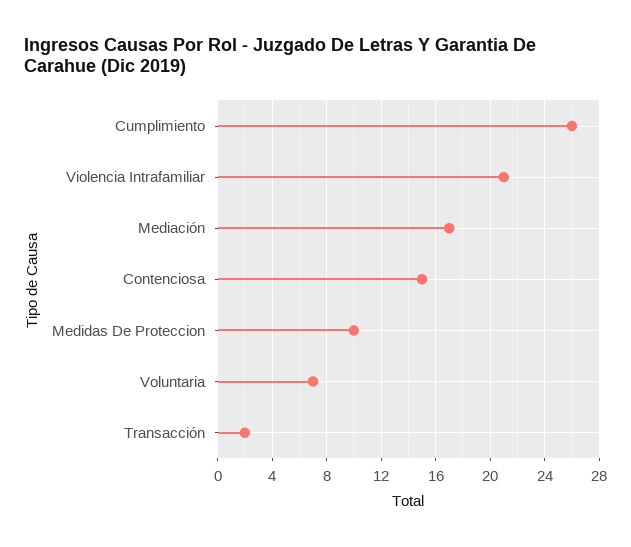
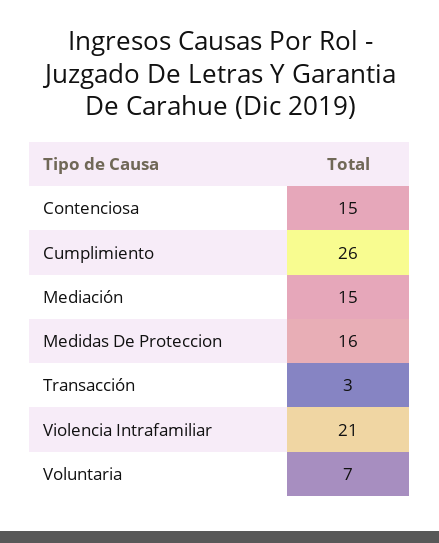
Mediación: 17 -> 15
Medidas De Proteccion: 10 -> 16
Transacción: 2 -> 3

